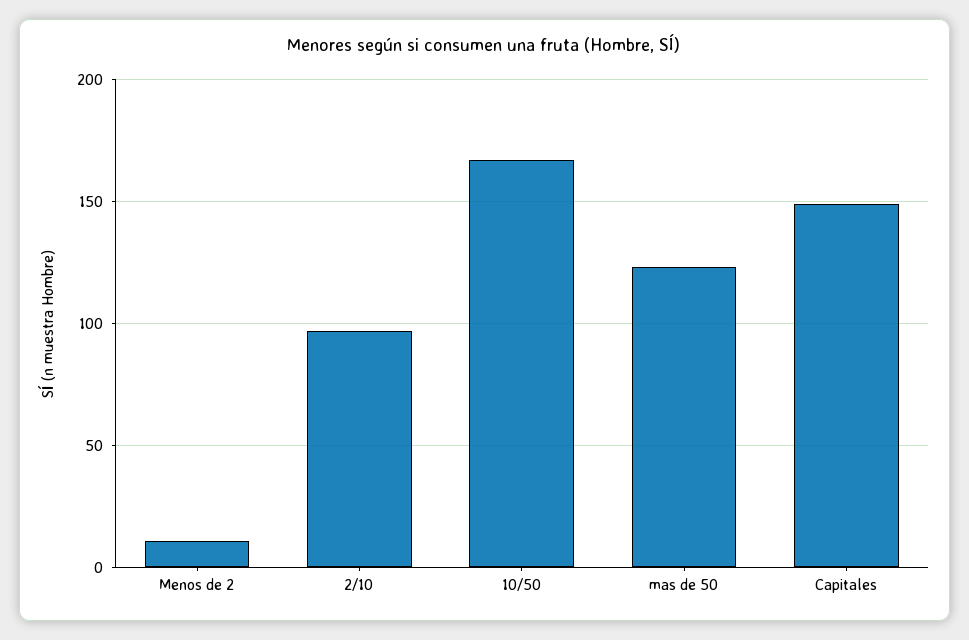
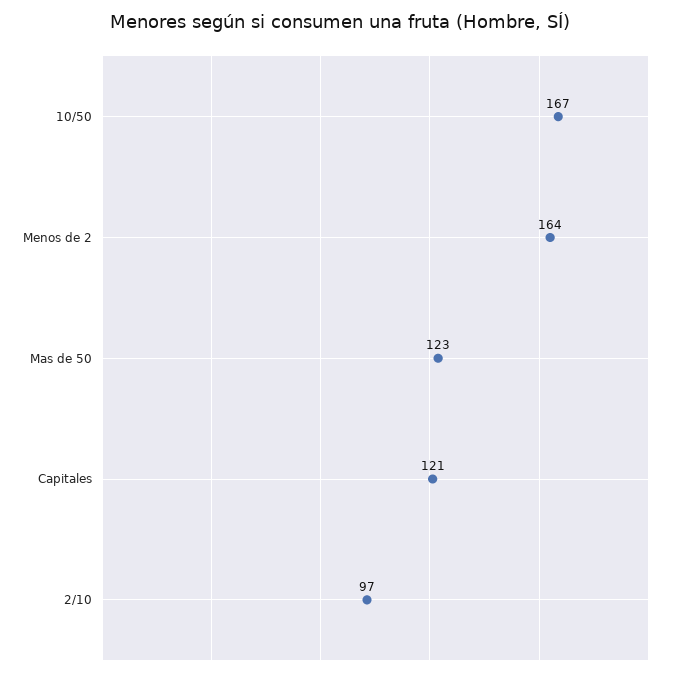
Menos de 2: 10 -> 164
Capitales: 150 -> 121

